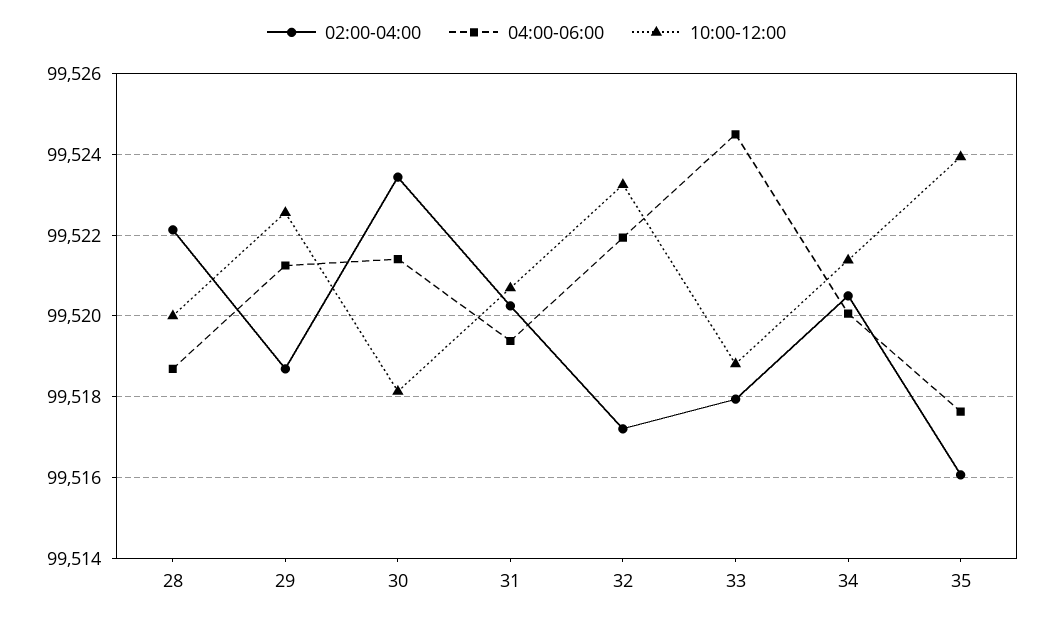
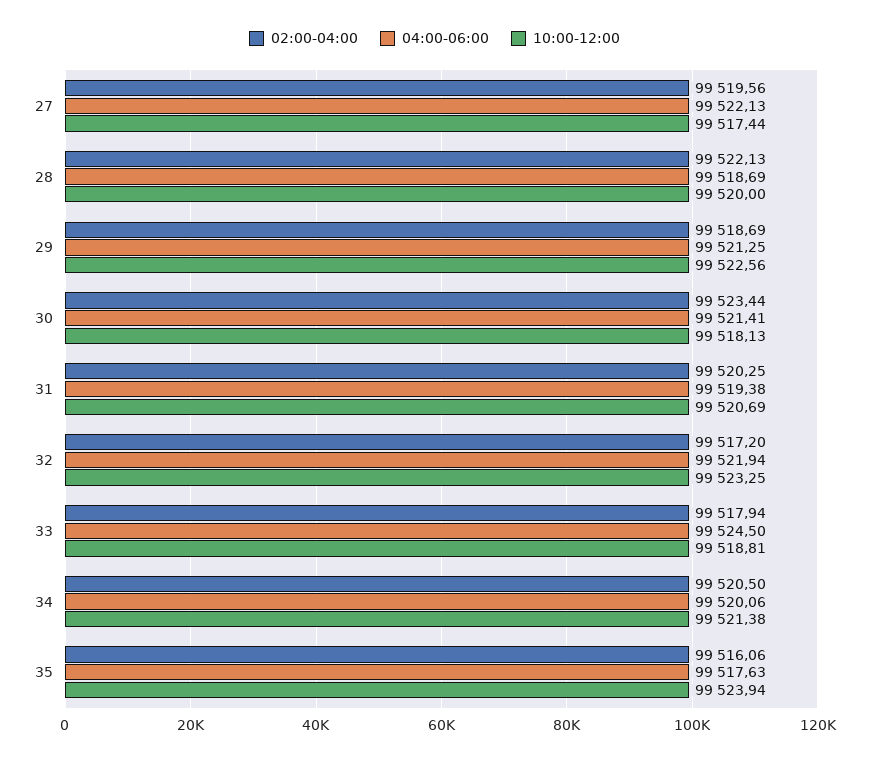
02:00-04:00, 27: none -> 99519.56
04:00-06:00, 27: none -> 99522.13
10:00-12:00, 27: none -> 99517.44

